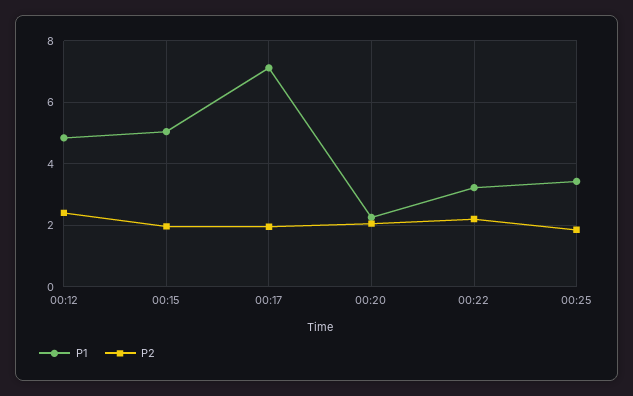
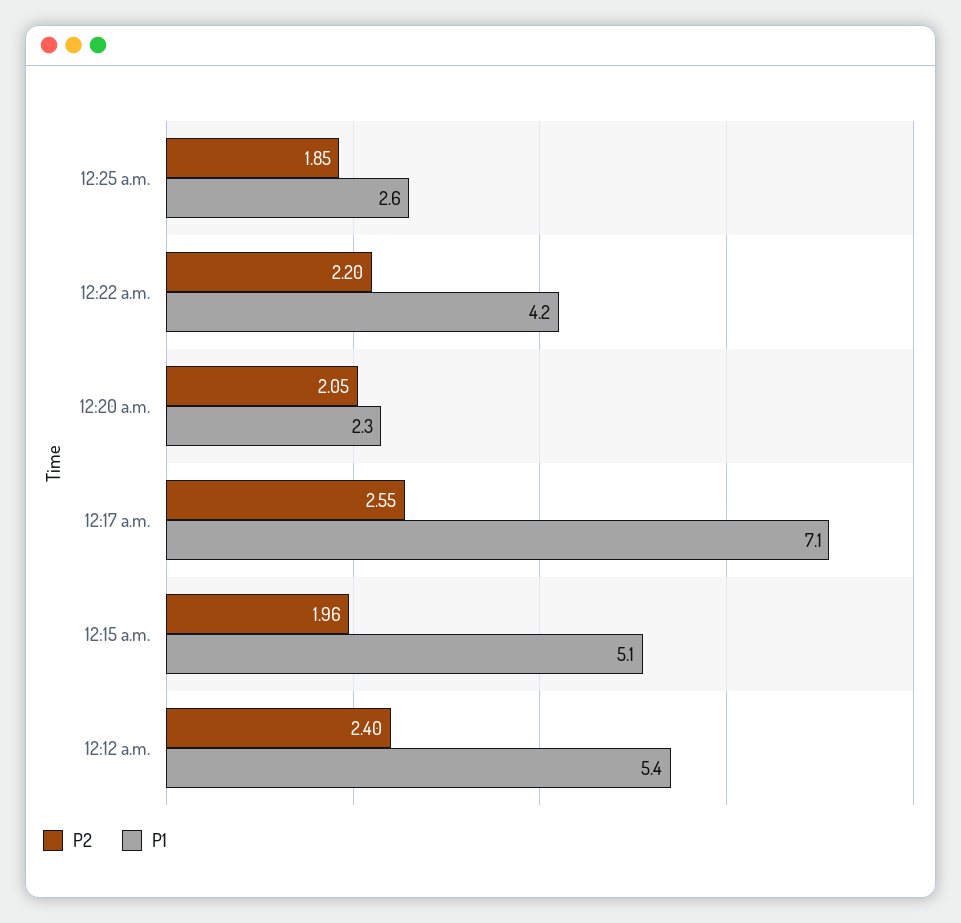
P1, 00:12: 4.8 -> 5.4
P2, 00:17: 2 -> 2.55
P1, 00:22: 3.2 -> 4.2
P1, 00:25: 3.4 -> 2.6

